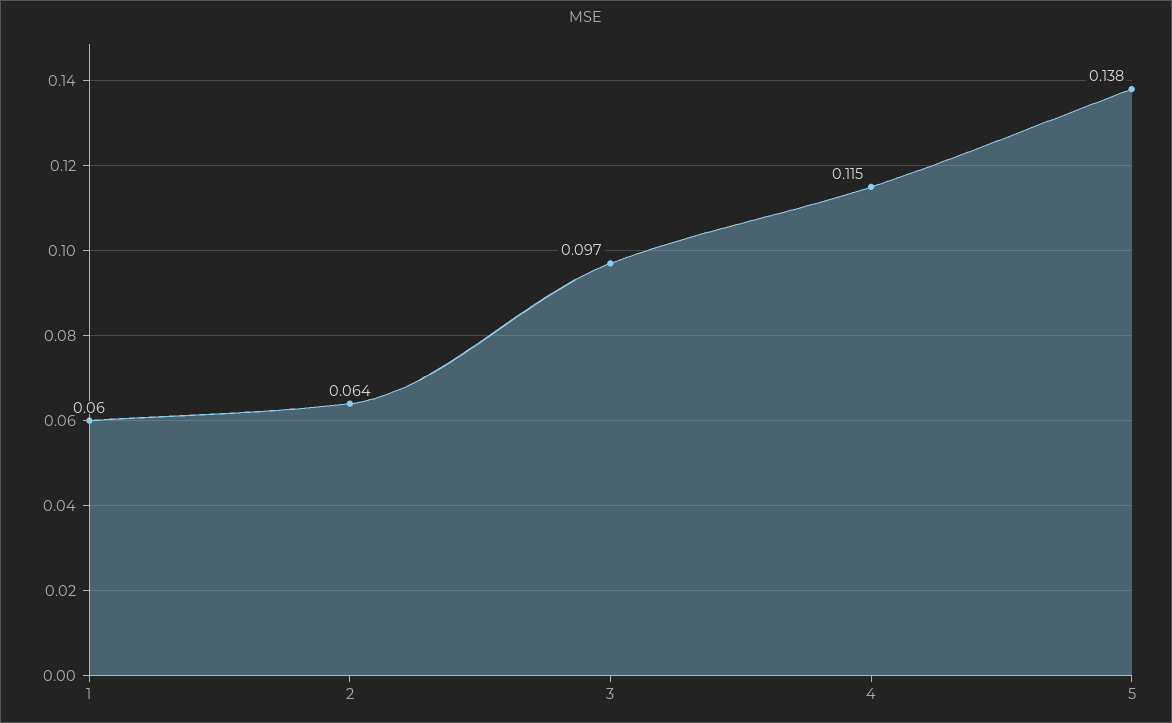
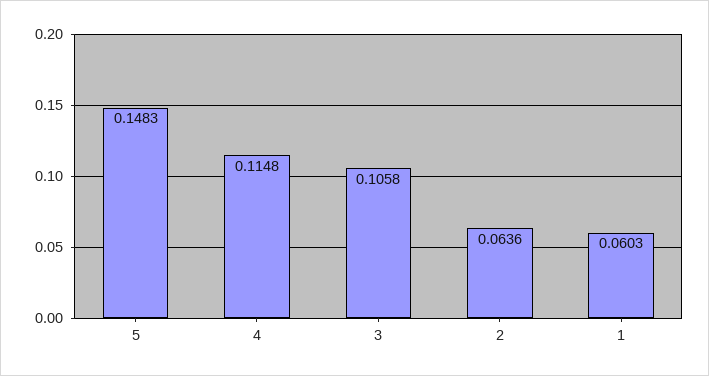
3: 0.097 -> 0.1058
5: 0.138 -> 0.1483

